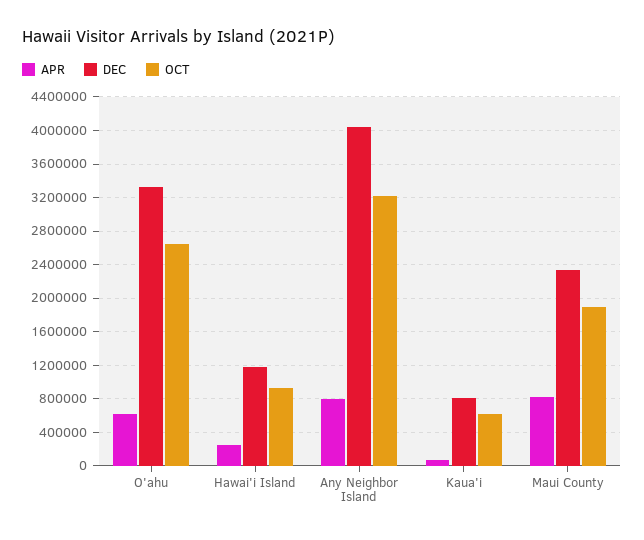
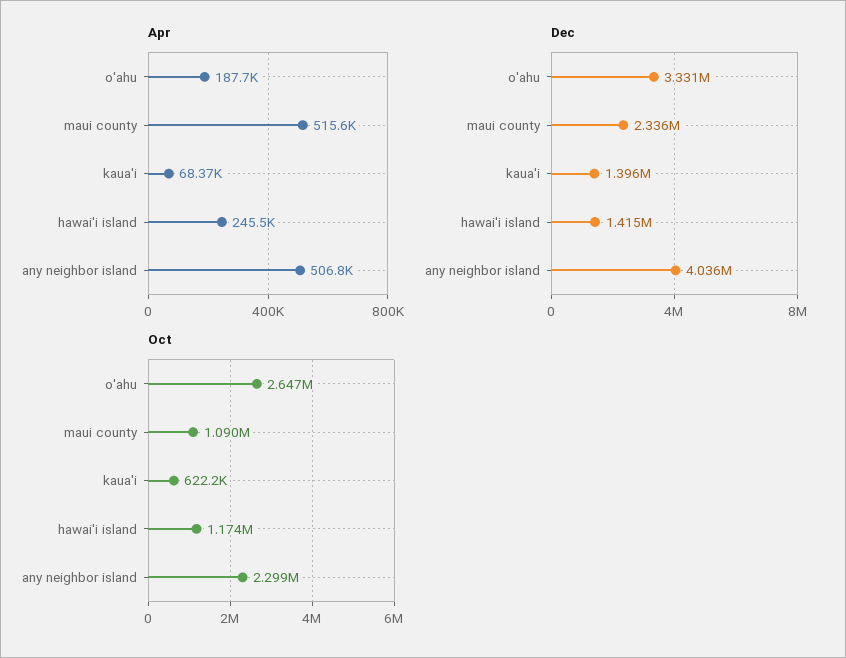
APR, O'ahu: 600000 -> 187700
DEC, Hawai'i Island: 1200000 -> 1415000
OCT, Hawai'i Island: 900000 -> 1174000
APR, Any Neighbor Island: 800000 -> 506800
OCT, Any Neighbor Island: 3200000 -> 2299000
DEC, Kaua'i: 800000 -> 1396000
APR, Maui County: 800000 -> 515600
OCT, Maui County: 1900000 -> 1090000

